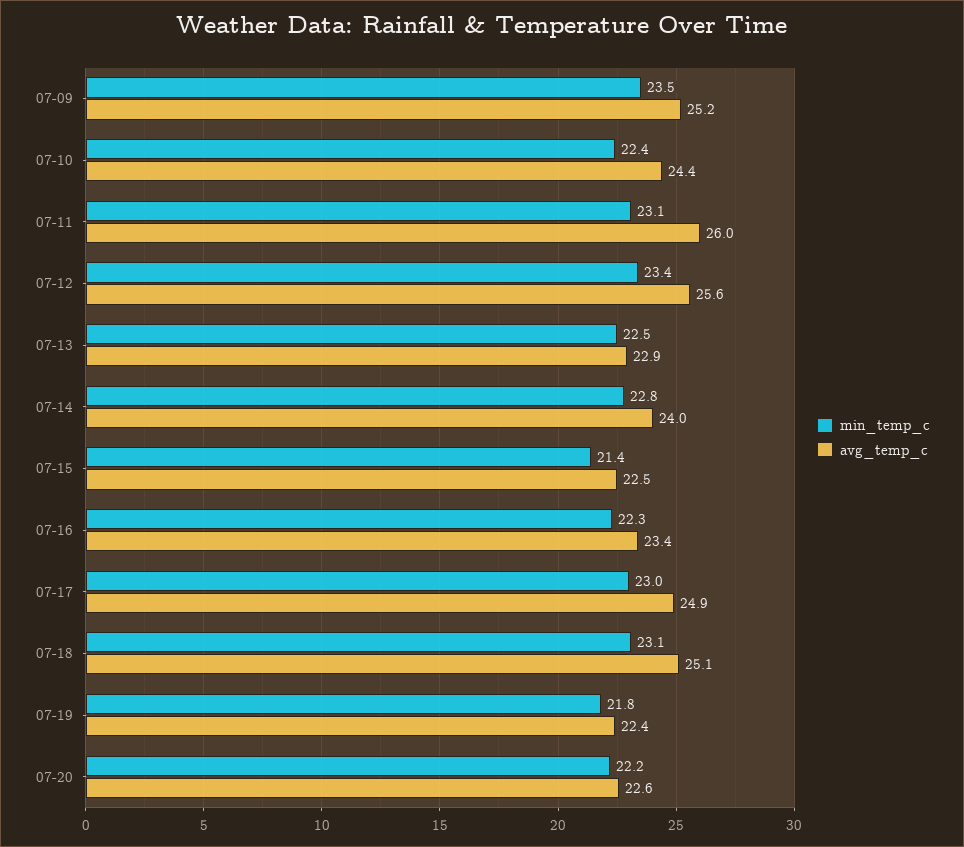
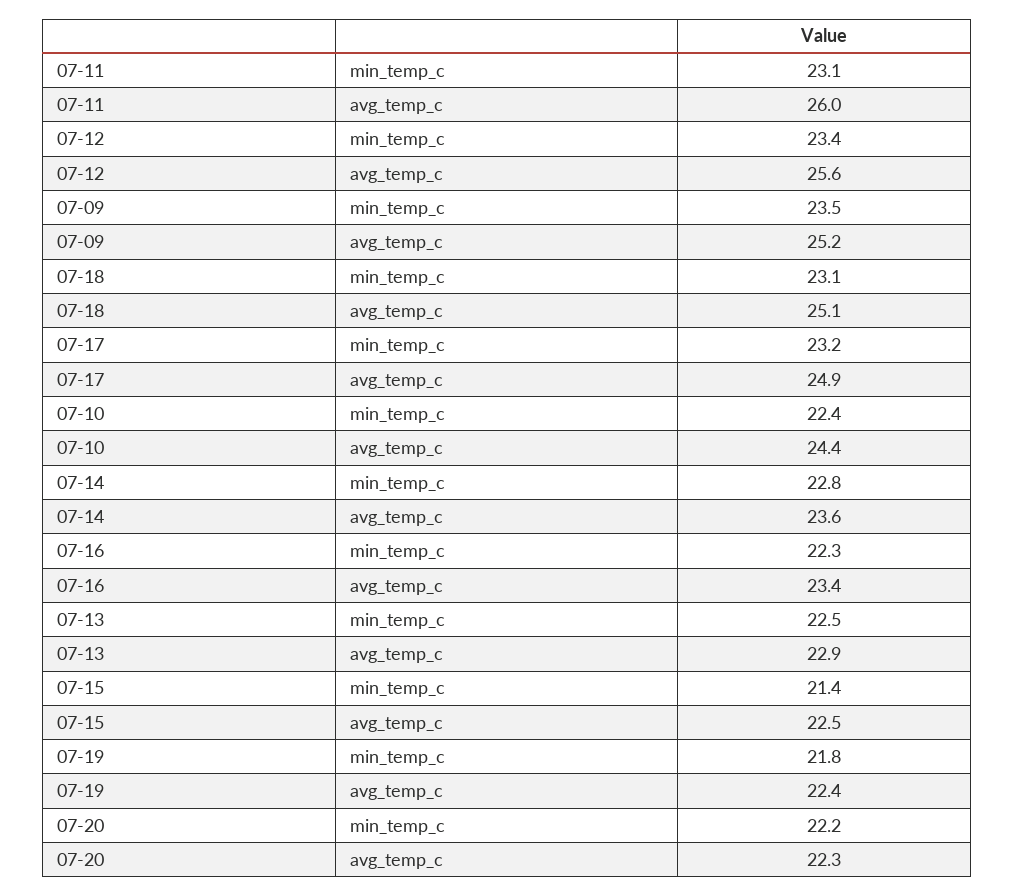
avg_temp_c, 07-14: 24 -> 23.6
min_temp_c, 07-17: 23 -> 23.2
avg_temp_c, 07-20: 22.6 -> 22.3

